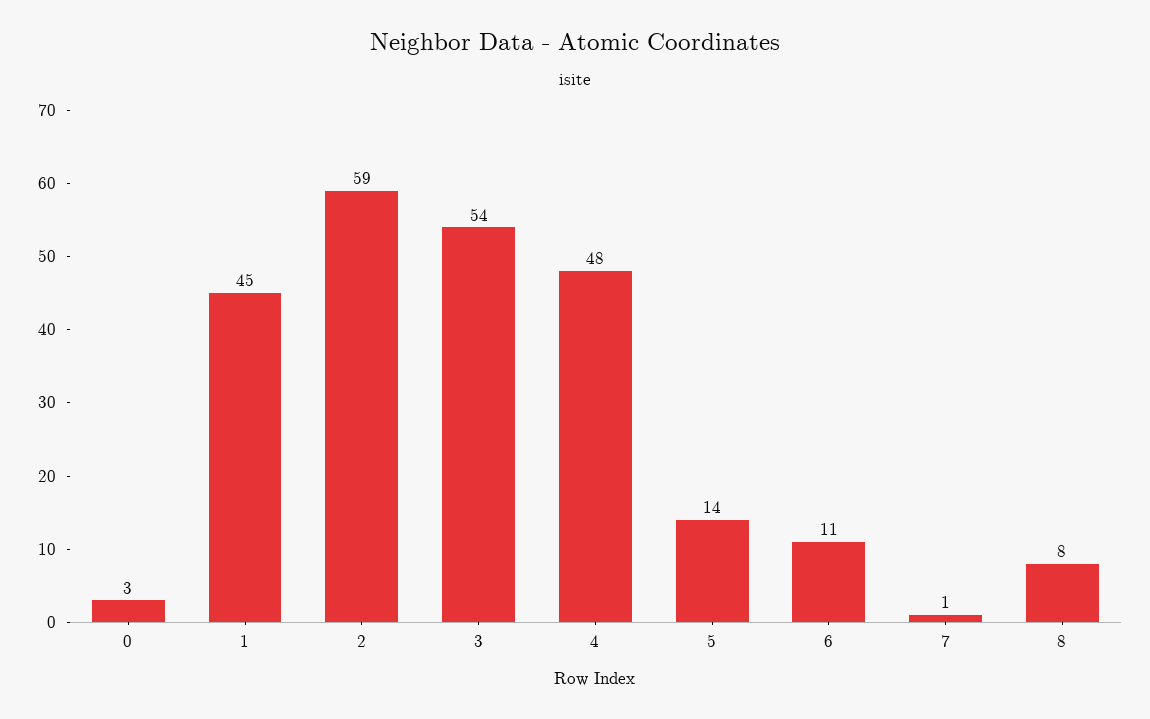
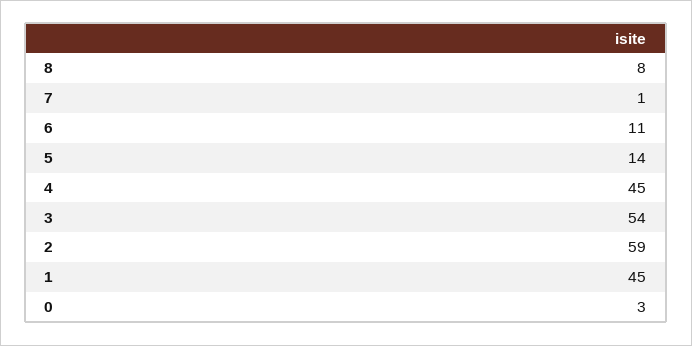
4: 48 -> 45

